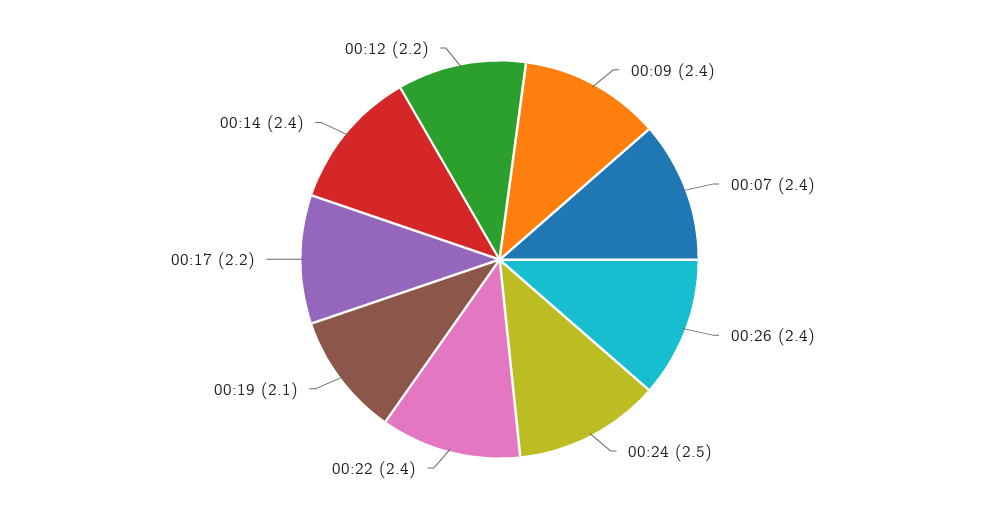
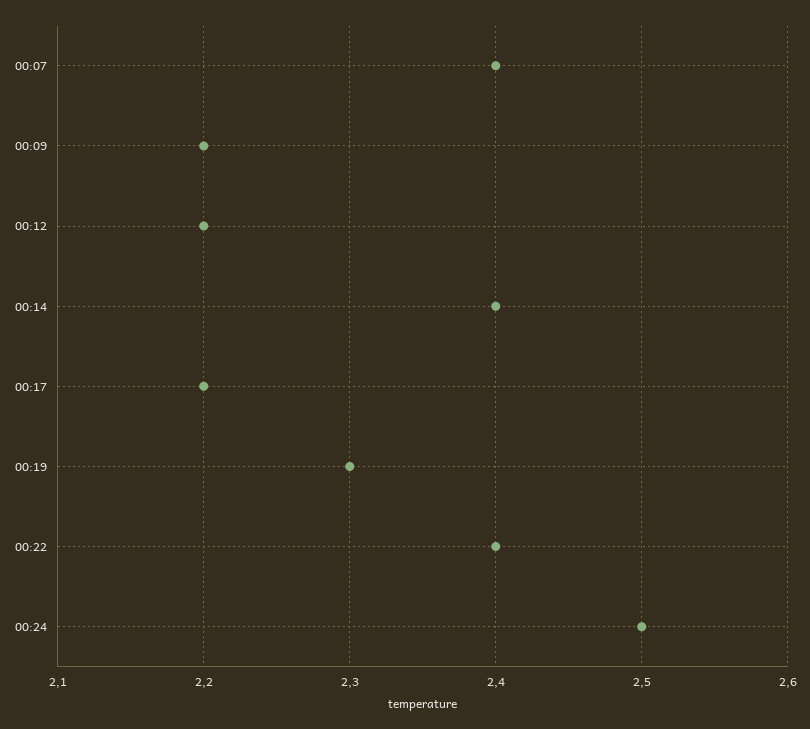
00:09: 2.4 -> 2.2
00:26: 2.4 -> none
00:19: 2.1 -> 2.3

